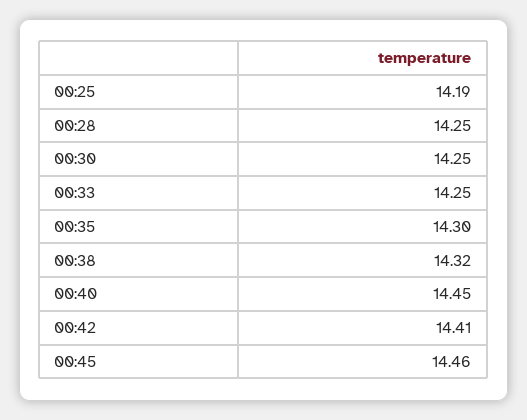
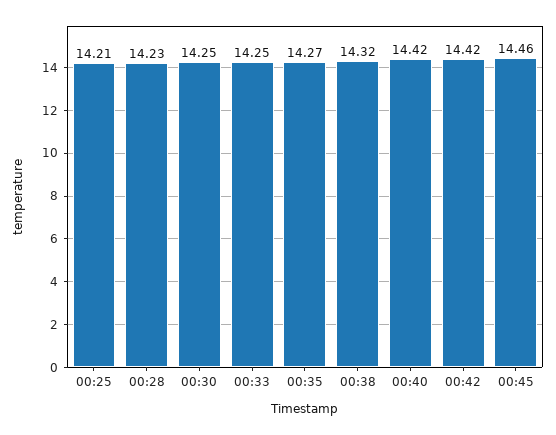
00:25: 14.19 -> 14.21
00:28: 14.25 -> 14.23
00:35: 14.3 -> 14.27
00:40: 14.45 -> 14.42
00:42: 14.41 -> 14.42

